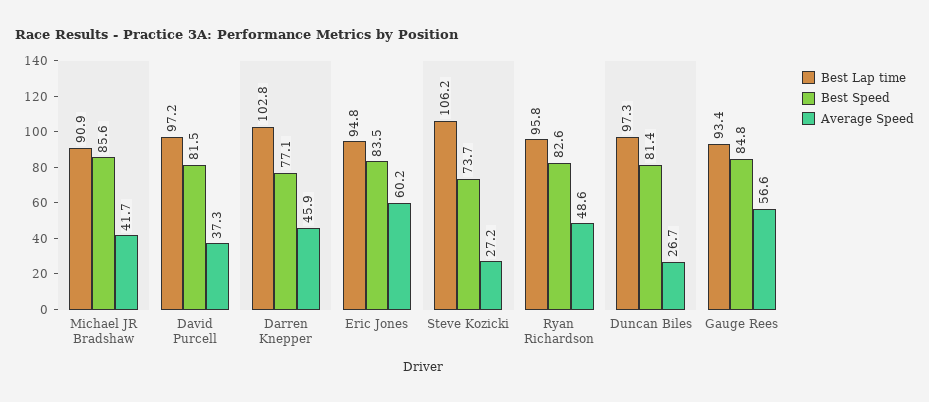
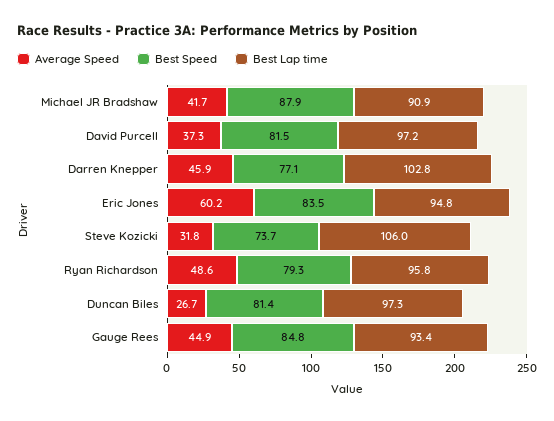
Best Speed, Michael JR Bradshaw: 85.6 -> 87.9
Best Lap time, Steve Kozicki: 106.2 -> 106
Average Speed, Steve Kozicki: 27.2 -> 31.8
Best Speed, Ryan Richardson: 82.6 -> 79.3
Average Speed, Gauge Rees: 56.6 -> 44.9

